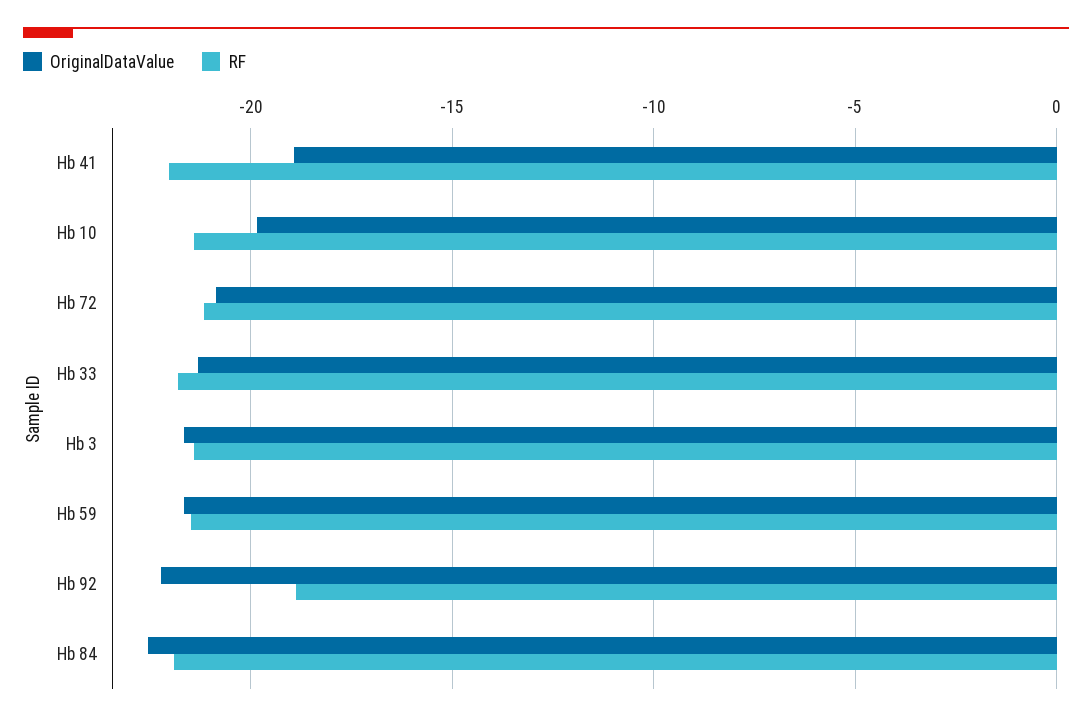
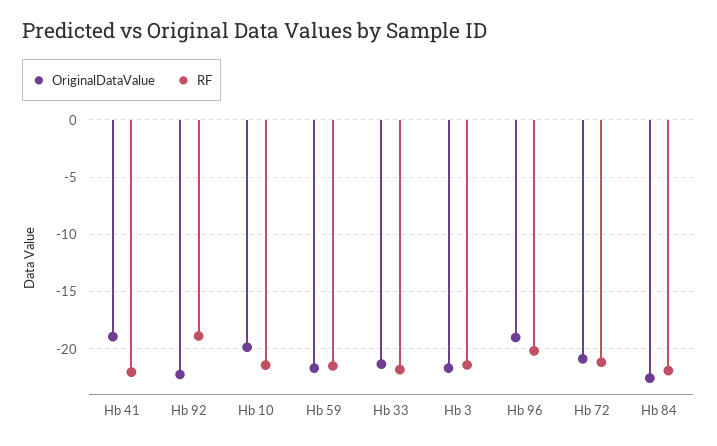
OriginalDataValue, Hb 96: none -> -19
RF, Hb 96: none -> -20

